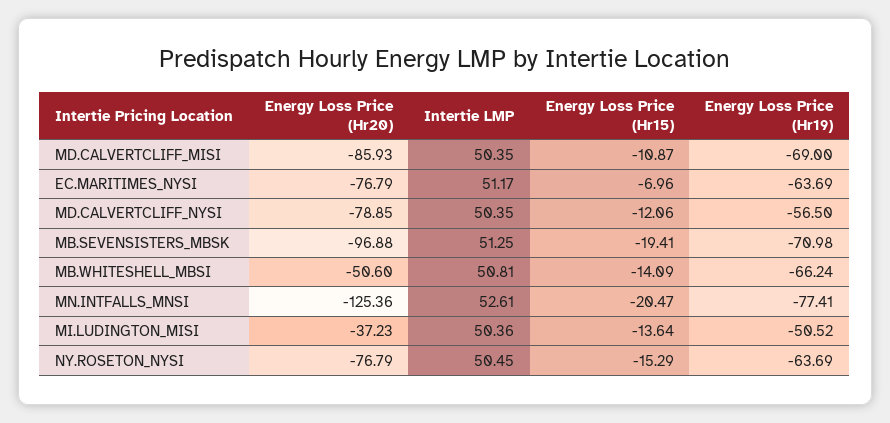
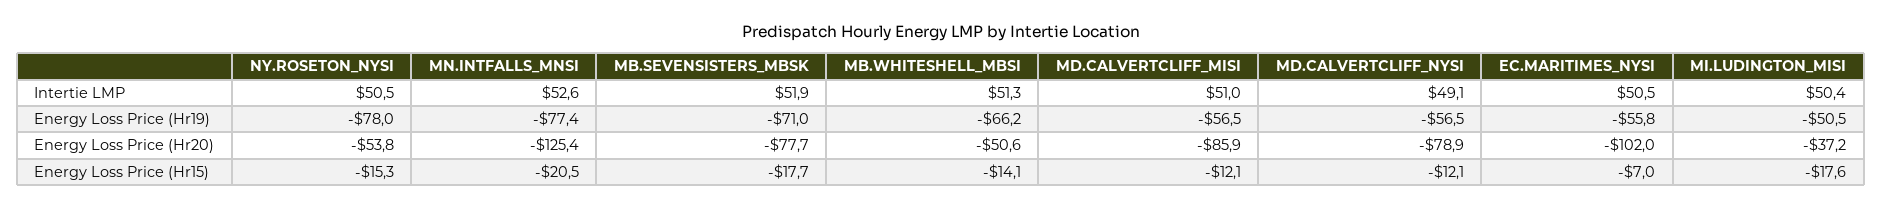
Intertie LMP, MD.CALVERTCLIFF_MISI: 50.35 -> 51
Energy Loss Price (Hr15), MD.CALVERTCLIFF_MISI: -10.87 -> -12.1
Energy Loss Price (Hr19), MD.CALVERTCLIFF_MISI: -69 -> -56.5
Energy Loss Price (Hr20), EC.MARITIMES_NYSI: -76.79 -> -102
Intertie LMP, EC.MARITIMES_NYSI: 51.17 -> 50.5
Energy Loss Price (Hr19), EC.MARITIMES_NYSI: -63.69 -> -55.8
Intertie LMP, MD.CALVERTCLIFF_NYSI: 50.35 -> 49.1
Energy Loss Price (Hr20), MB.SEVENSISTERS_MBSK: -96.88 -> -77.7
Intertie LMP, MB.SEVENSISTERS_MBSK: 51.25 -> 51.9
Energy Loss Price (Hr15), MB.SEVENSISTERS_MBSK: -19.41 -> -17.7
Intertie LMP, MB.WHITESHELL_MBSI: 50.81 -> 51.3
Energy Loss Price (Hr15), MI.LUDINGTON_MISI: -13.64 -> -17.6
Energy Loss Price (Hr20), NY.ROSETON_NYSI: -76.79 -> -53.8
Energy Loss Price (Hr19), NY.ROSETON_NYSI: -63.69 -> -78

